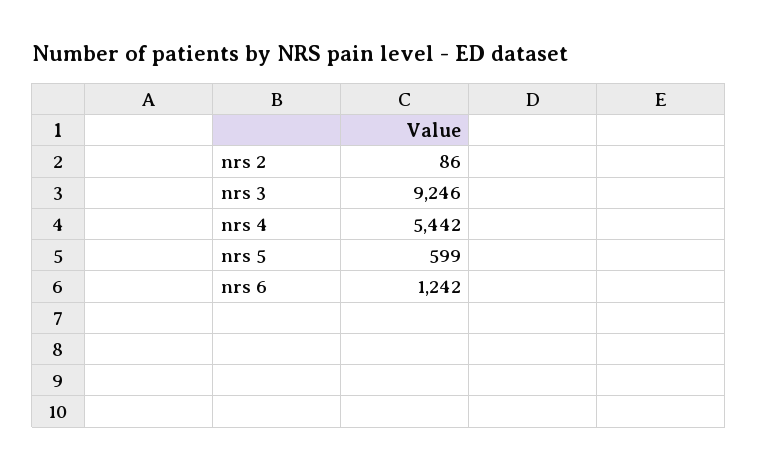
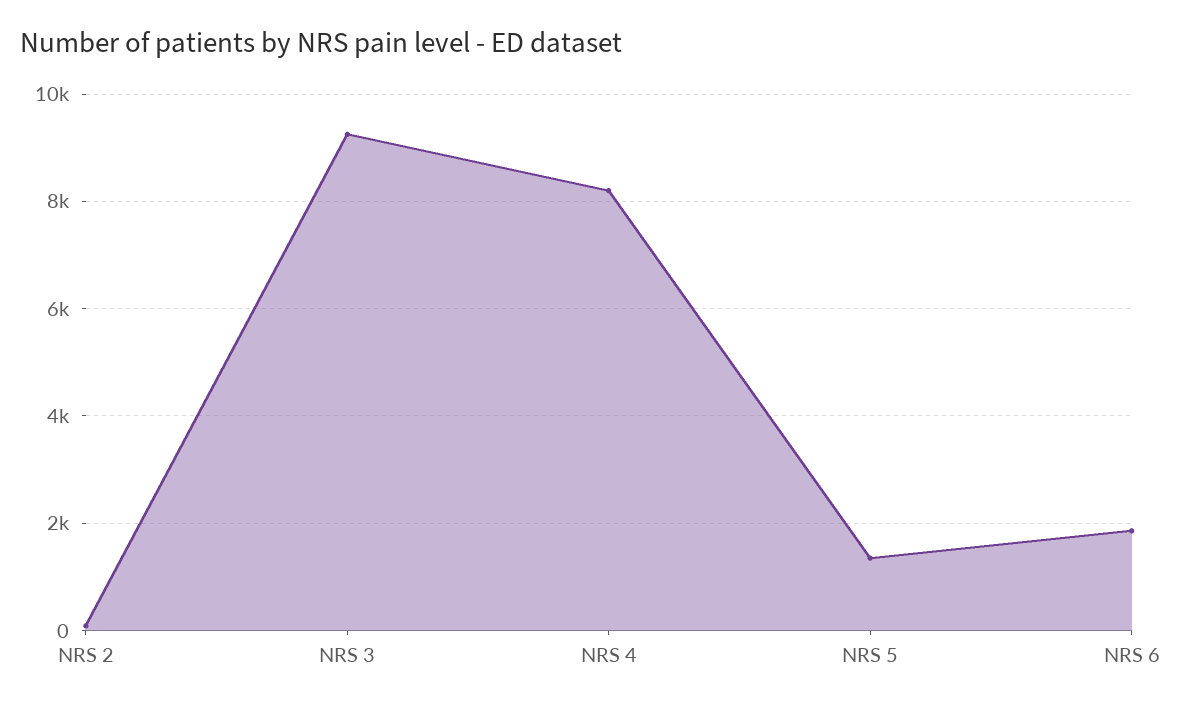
nrs 4: 5442 -> 8200
nrs 5: 599 -> 1400
nrs 6: 1242 -> 1800

